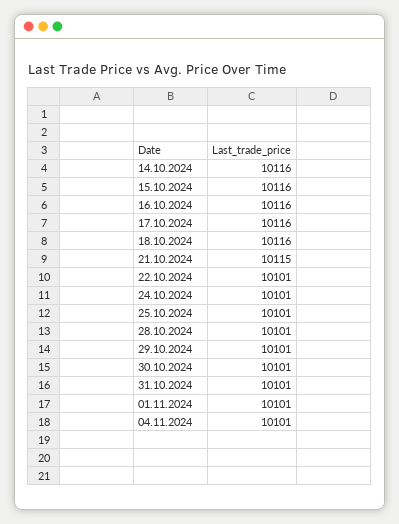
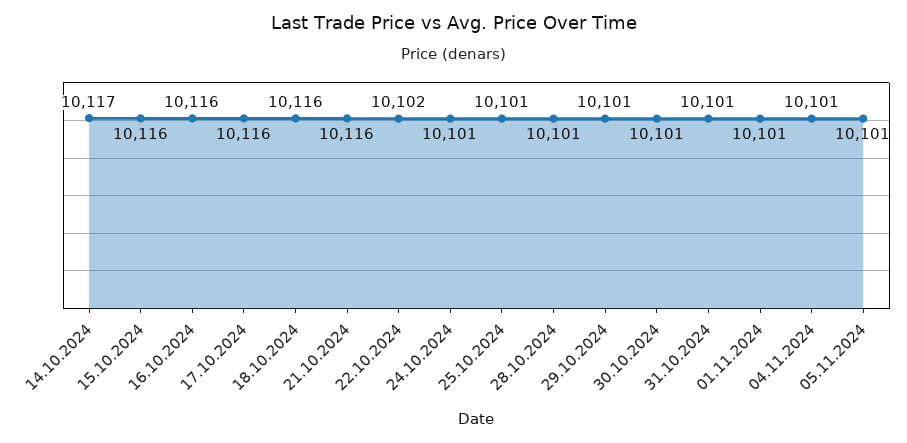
14.10.2024: 10116 -> 10117
21.10.2024: 10115 -> 10116
22.10.2024: 10101 -> 10102
05.11.2024: none -> 10101

